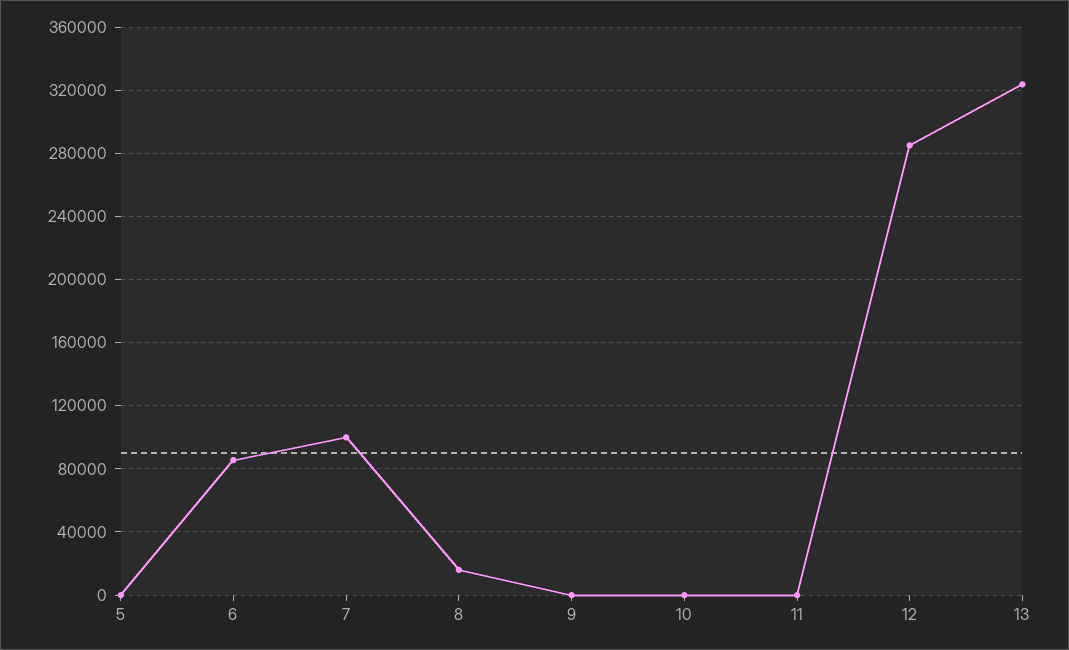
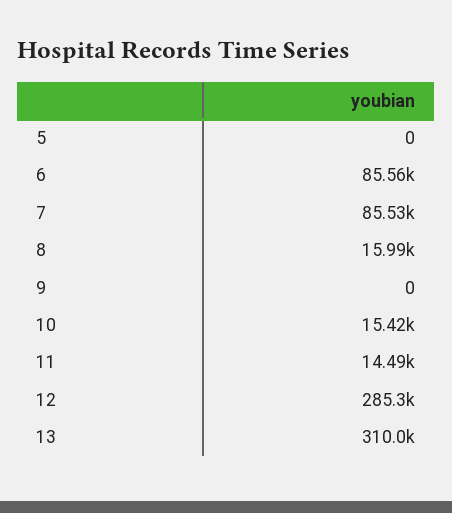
7: 100000 -> 85530
10: 0 -> 15420
11: 0 -> 14490
13: 325000 -> 310000

